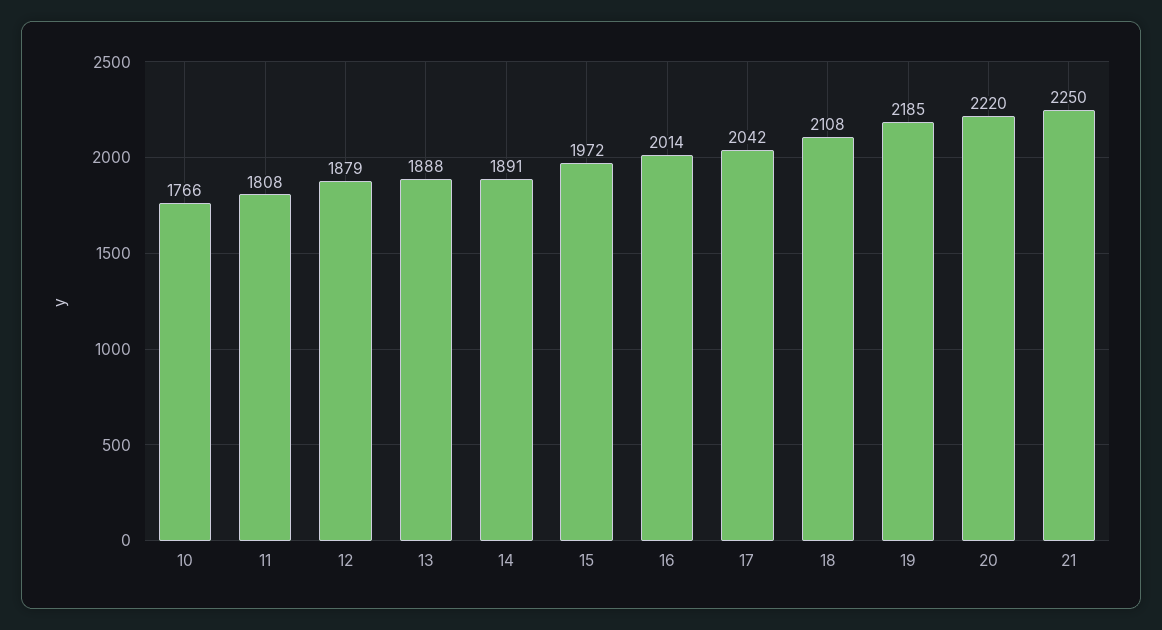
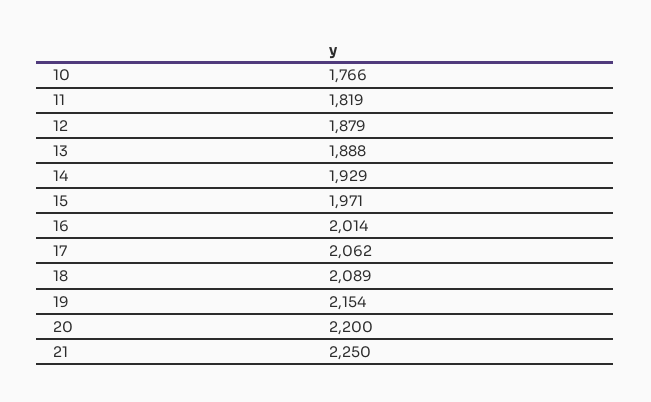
11: 1808 -> 1819
14: 1891 -> 1929
15: 1972 -> 1971
17: 2042 -> 2062
18: 2108 -> 2089
19: 2185 -> 2154
20: 2220 -> 2200

